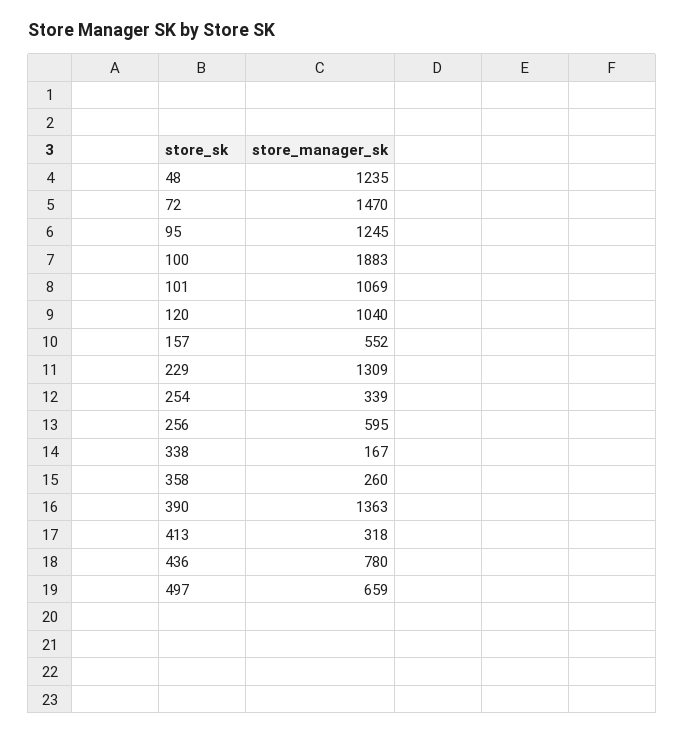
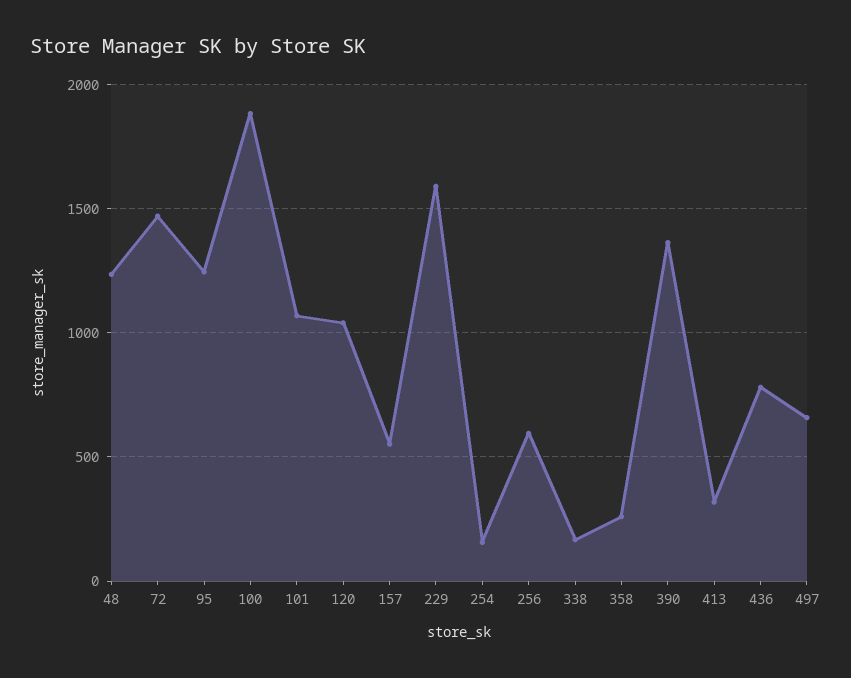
229: 1309 -> 1600
254: 339 -> 150

